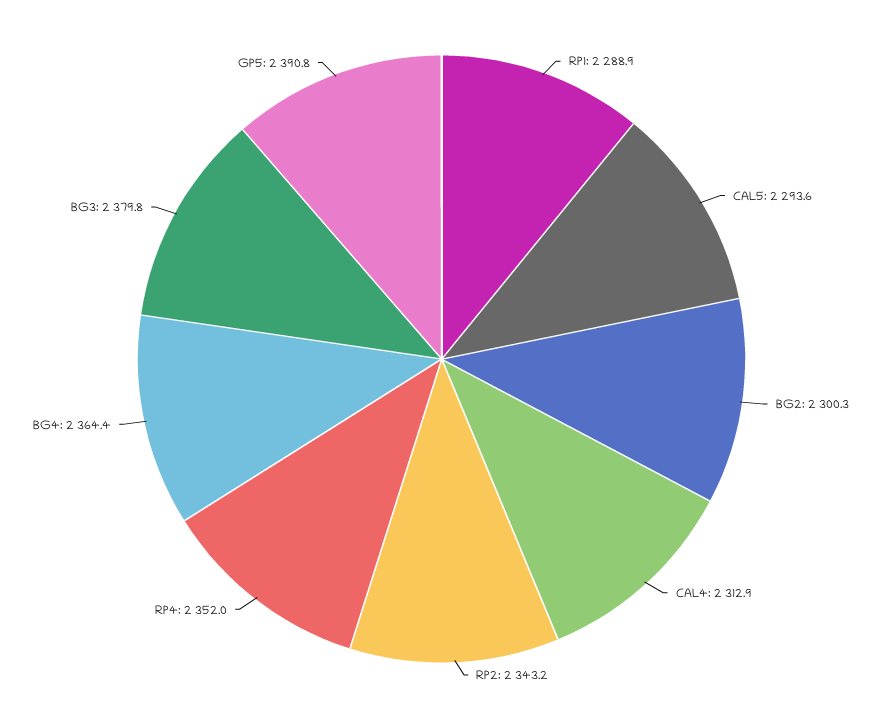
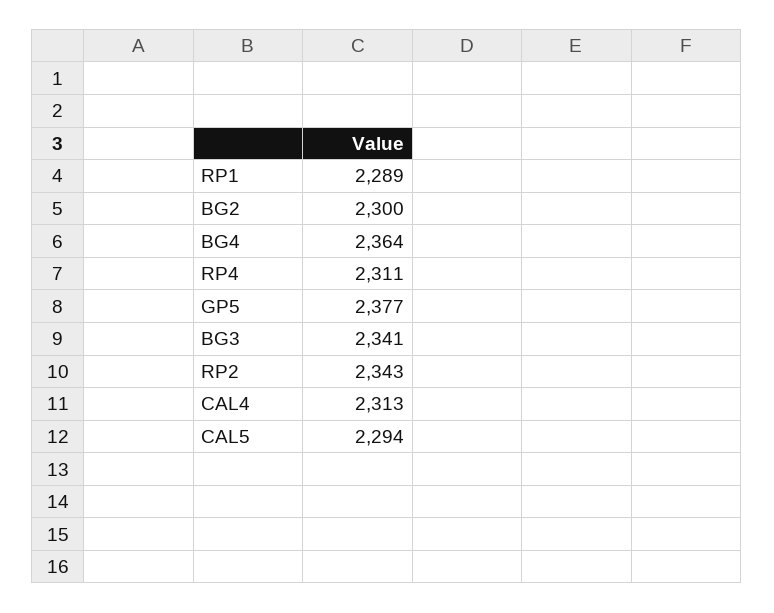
RP4: 2352 -> 2311
BG3: 2379.8 -> 2341
GP5: 2390.8 -> 2377

